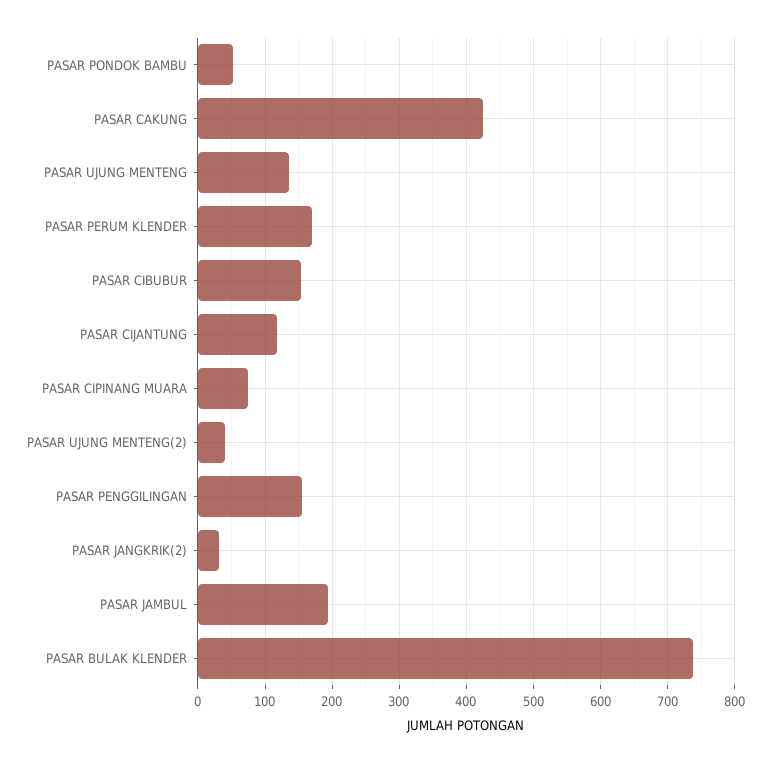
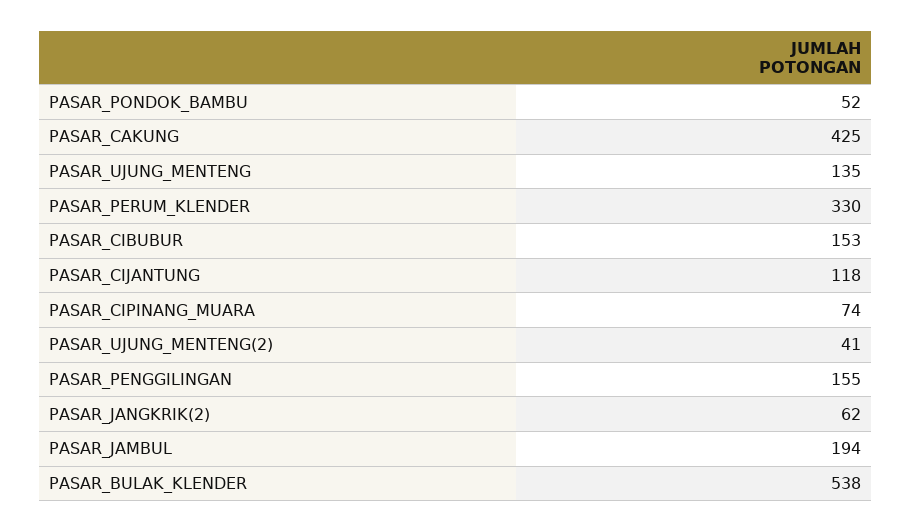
PASAR PERUM KLENDER: 170 -> 330
PASAR JANGKRIK(2): 30 -> 62
PASAR BULAK KLENDER: 740 -> 538

